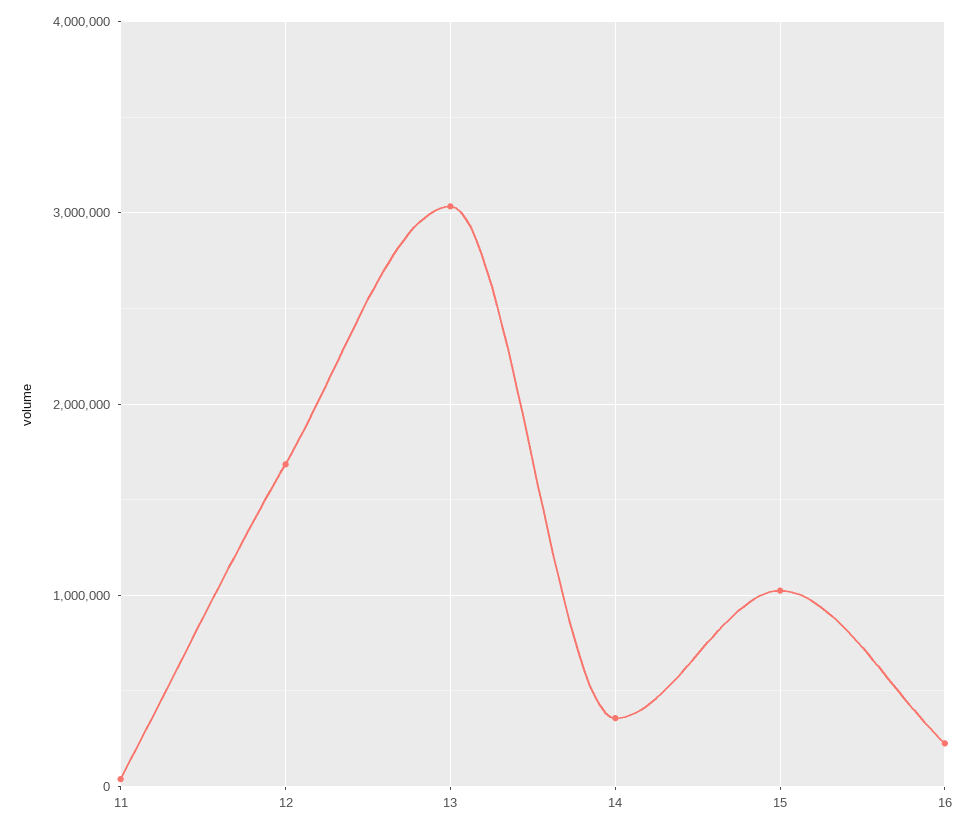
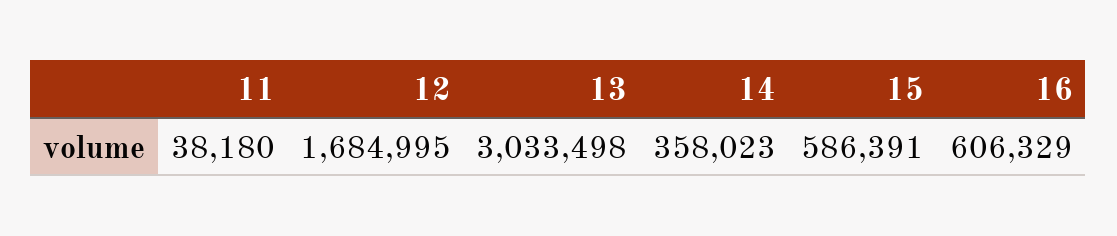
15: 1000000 -> 586391
16: 200000 -> 606329

